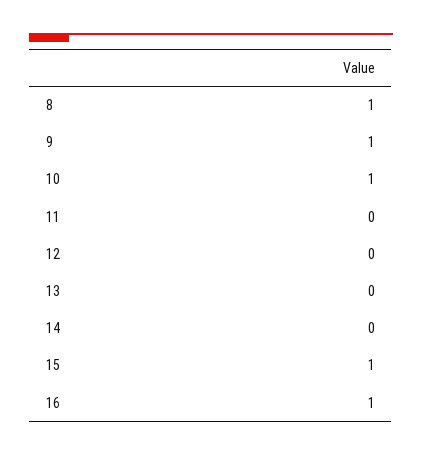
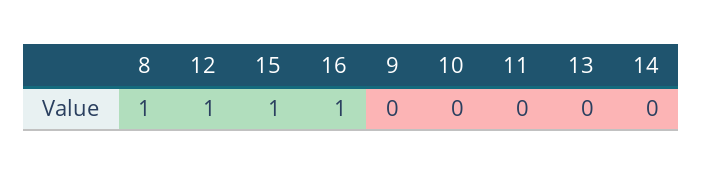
9: 1 -> 0
10: 1 -> 0
12: 0 -> 1

